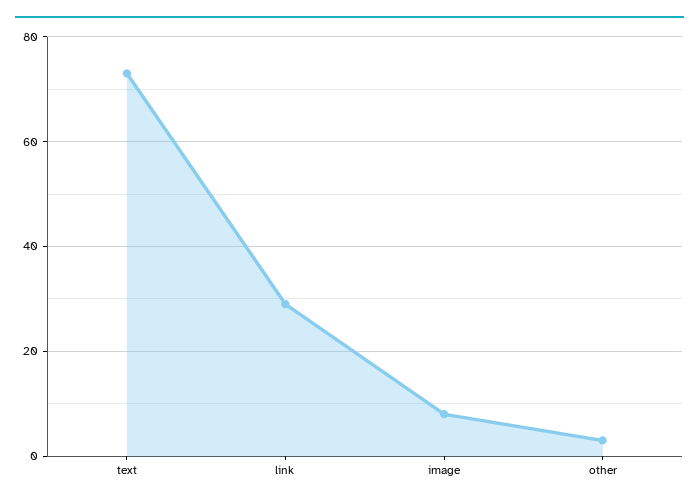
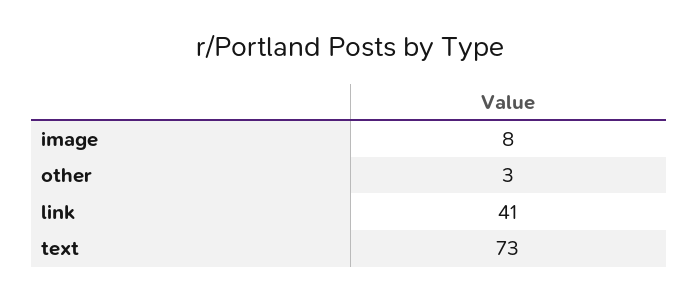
link: 30 -> 41

